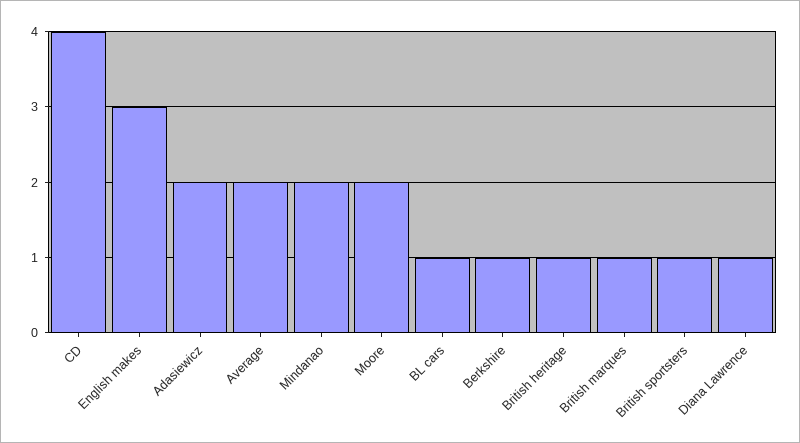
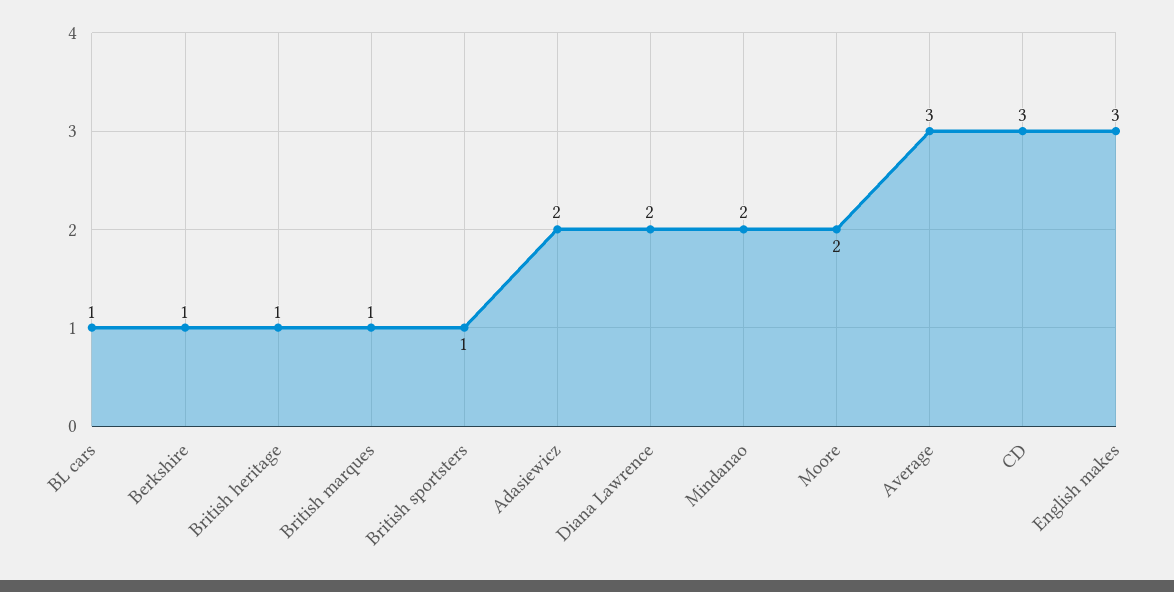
CD: 4 -> 3
Average: 2 -> 3
Diana Lawrence: 1 -> 2

